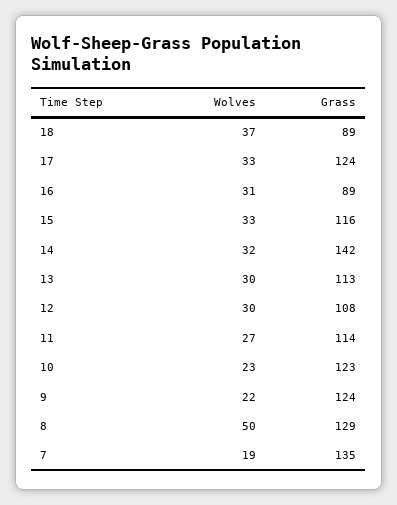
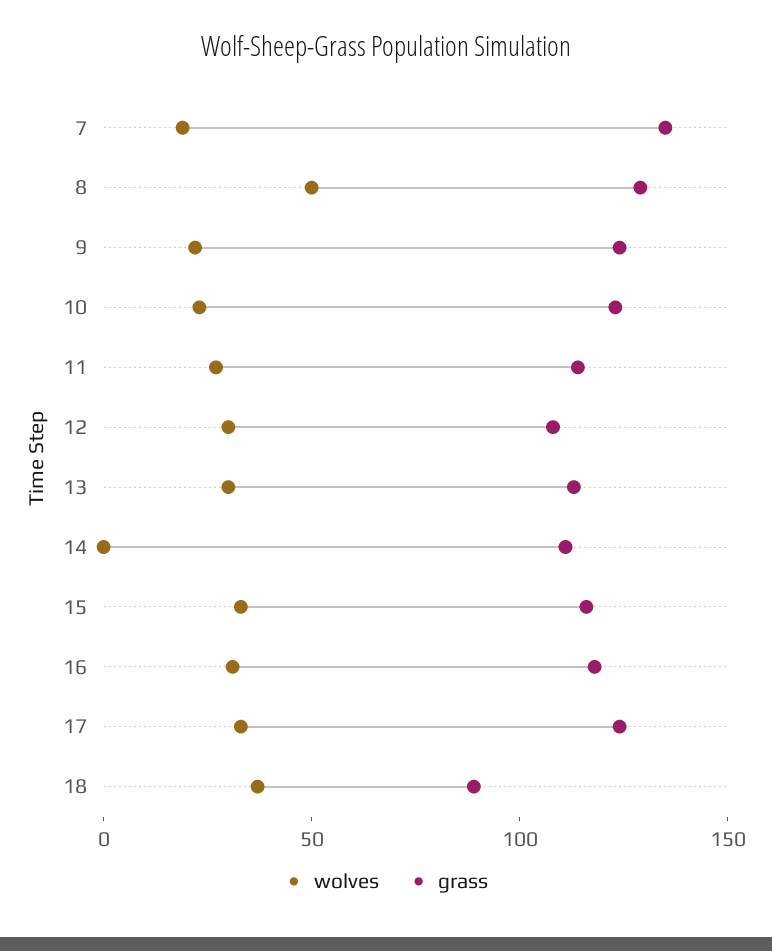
Grass, 16: 89 -> 120
Wolves, 14: 32 -> 0
Grass, 14: 142 -> 110

